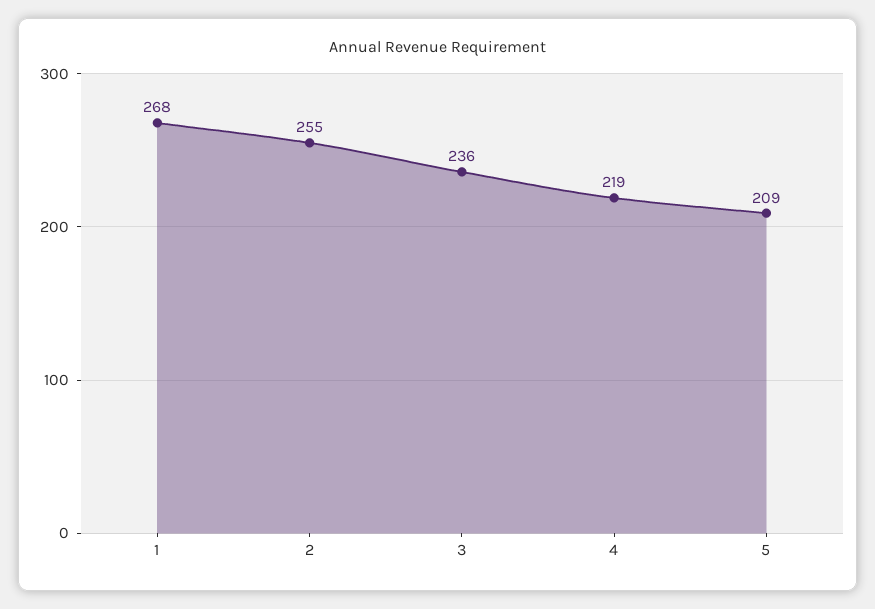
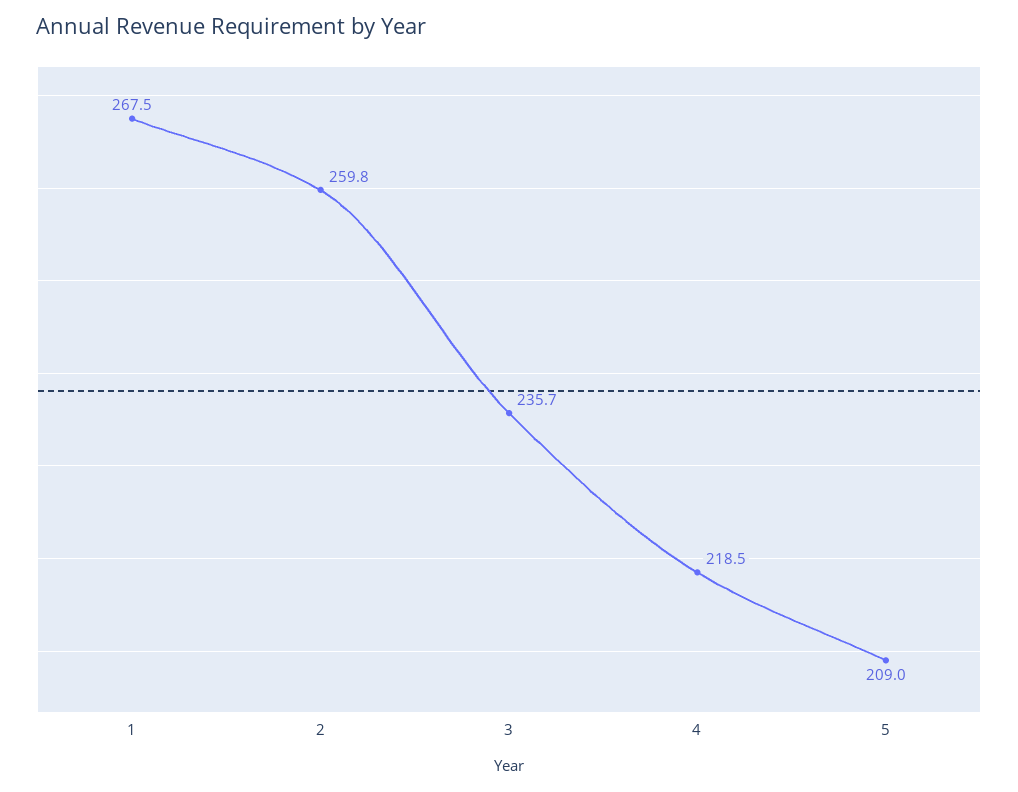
2: 255 -> 259.8

